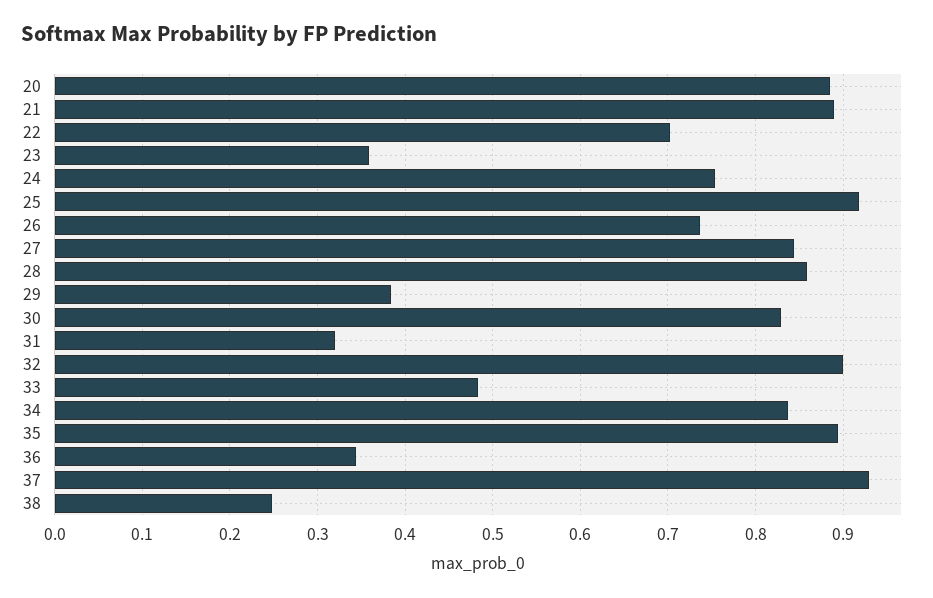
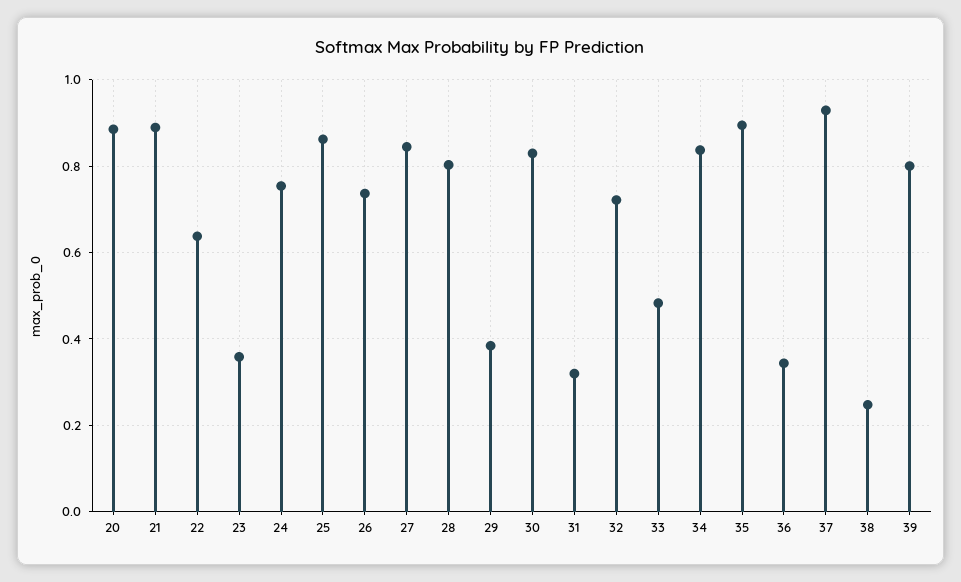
22: 0.7 -> 0.64
25: 0.92 -> 0.86
28: 0.86 -> 0.8
32: 0.9 -> 0.72
39: none -> 0.8

